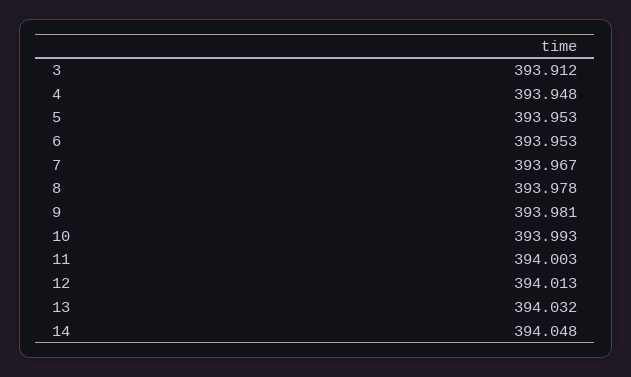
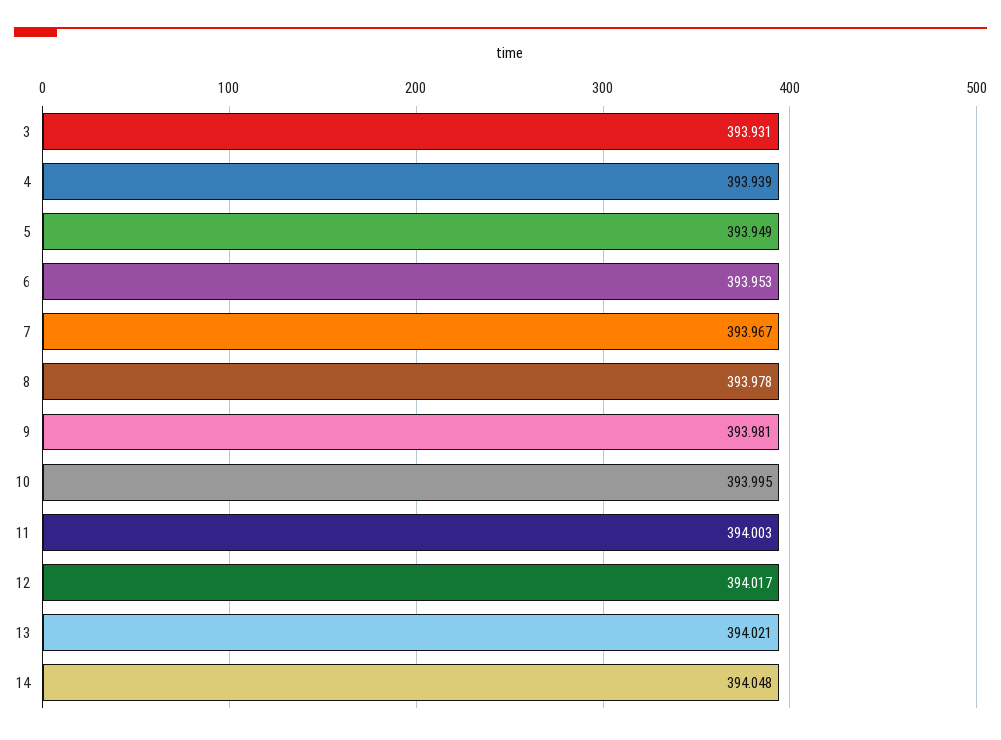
3: 393.912 -> 393.931
4: 393.948 -> 393.939
5: 393.953 -> 393.949
10: 393.993 -> 393.995
12: 394.013 -> 394.017
13: 394.032 -> 394.021

